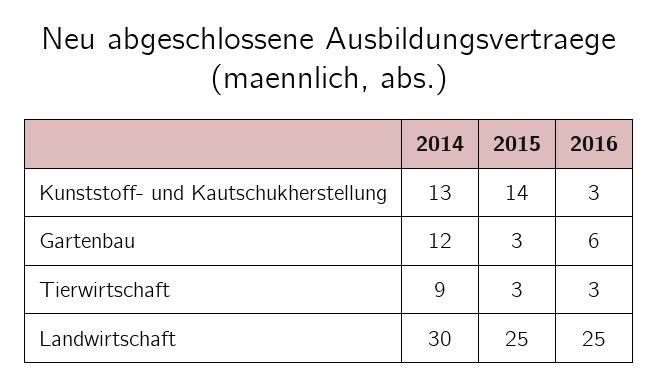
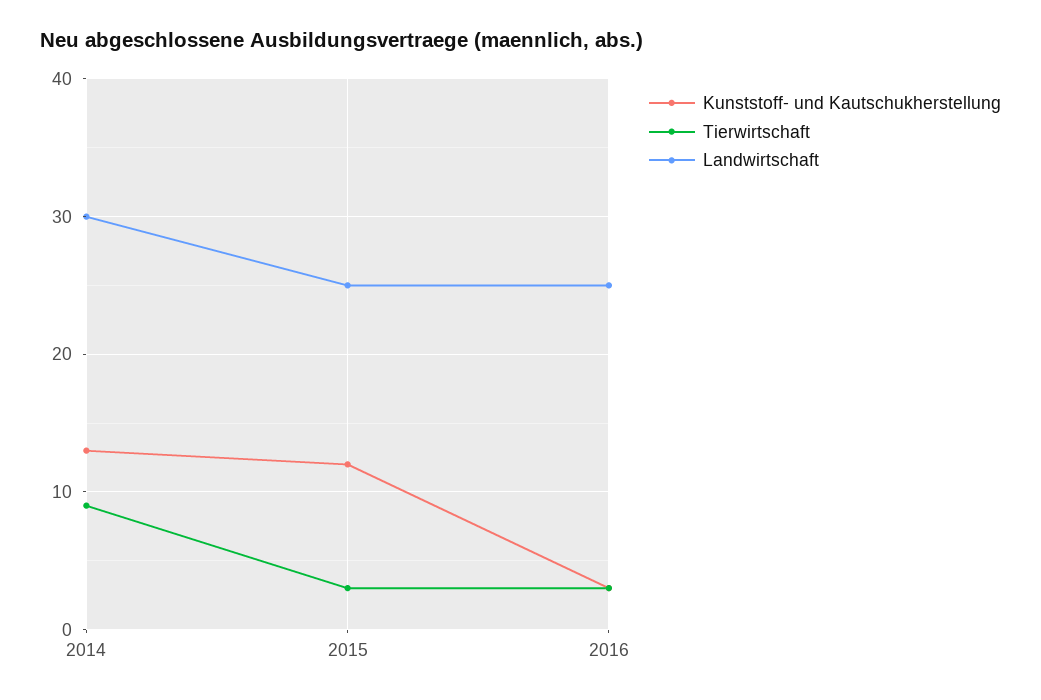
Kunststoff- und Kautschukherstellung, 2015: 14 -> 12
Gartenbau, 2014: 12 -> none
Gartenbau, 2015: 3 -> none
Gartenbau, 2016: 6 -> none

